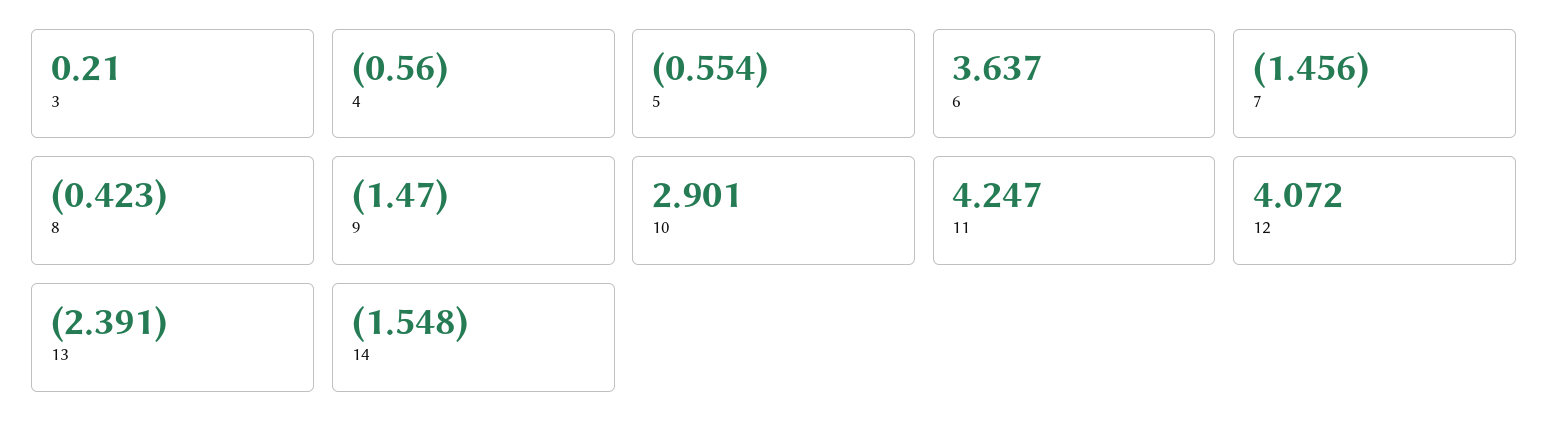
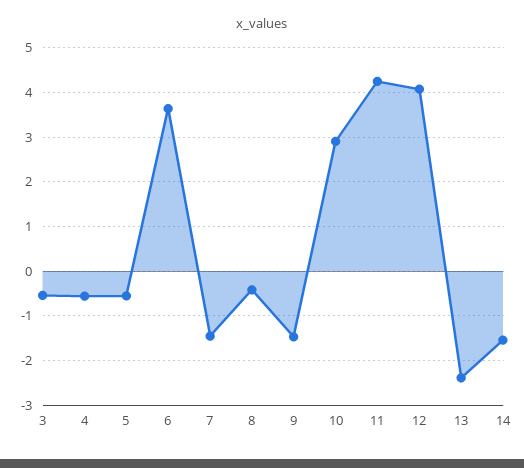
3: 0.21 -> -0.6

